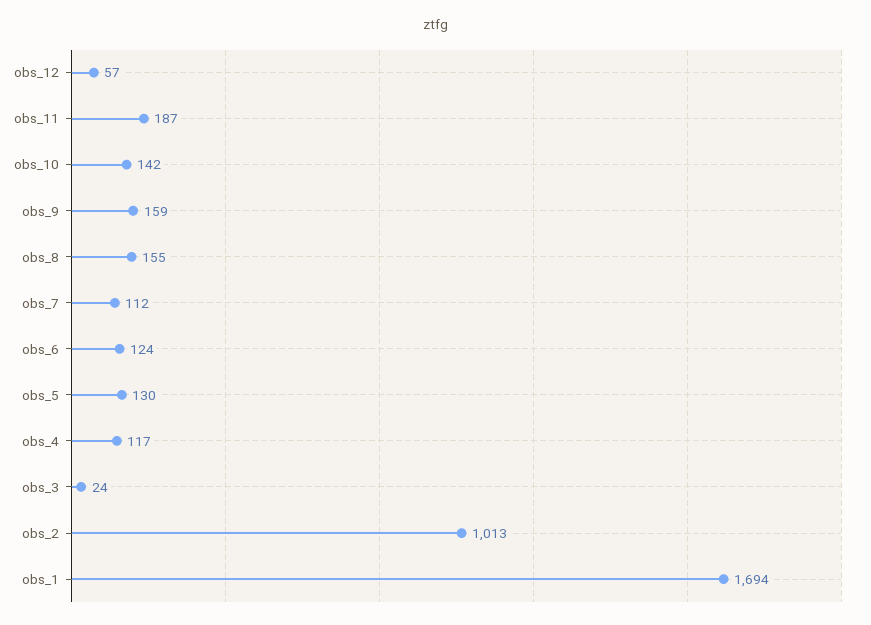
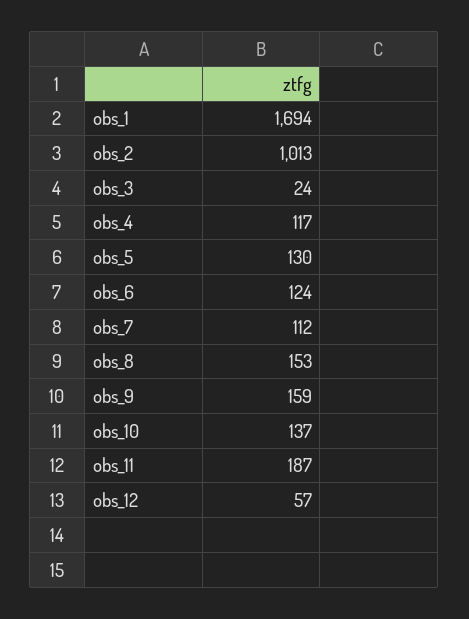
obs_10: 142 -> 137
obs_8: 155 -> 153

